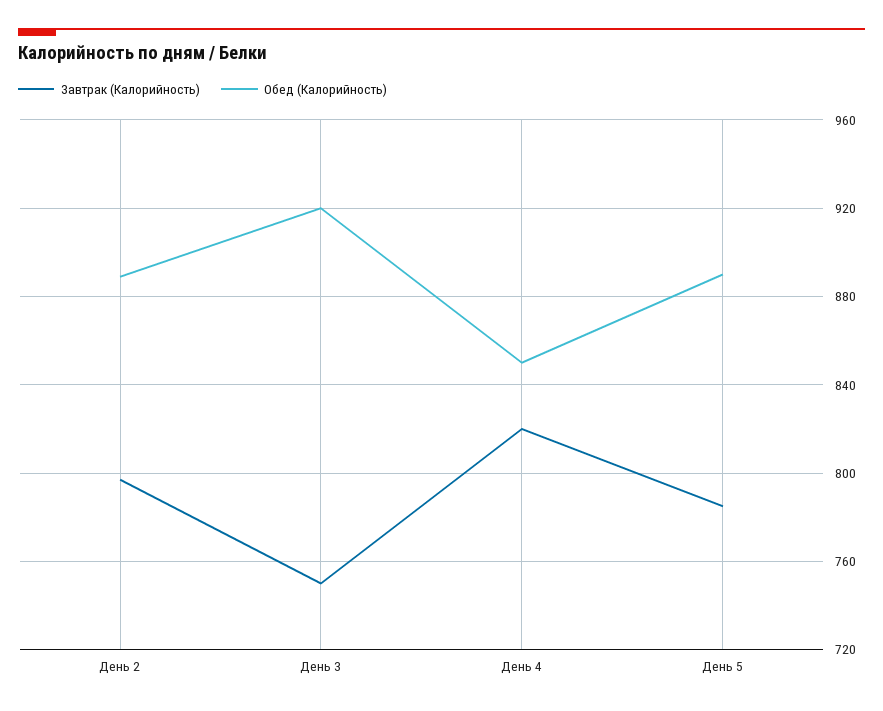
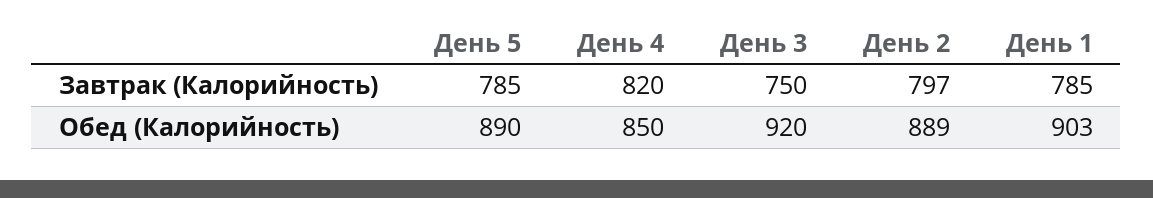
Завтрак (Калорийность), День 1: none -> 785
Обед (Калорийность), День 1: none -> 903

